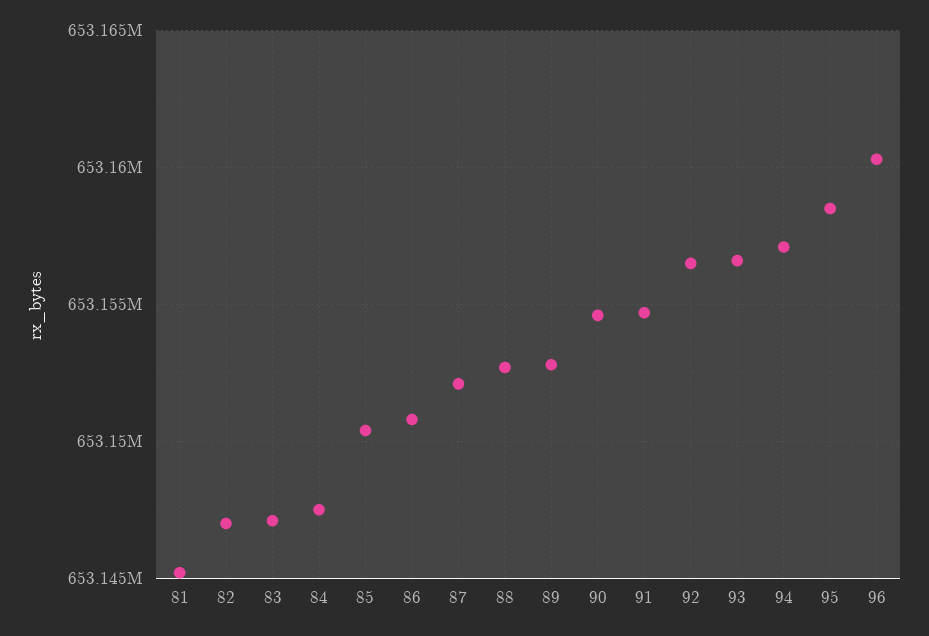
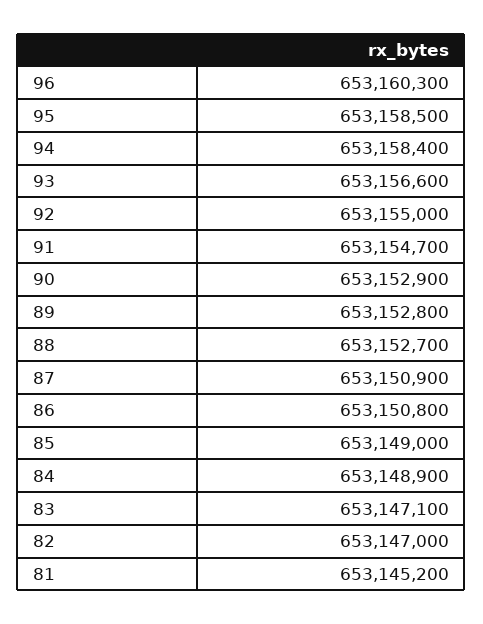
84: 653147500 -> 653148900
85: 653150500 -> 653149000
87: 653152000 -> 653150900
90: 653154500 -> 653152900
92: 653156500 -> 653155000
94: 653157000 -> 653158400

